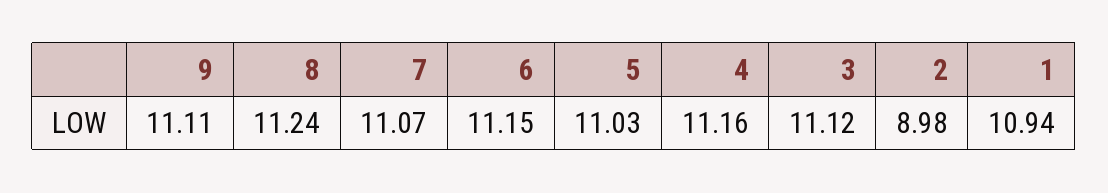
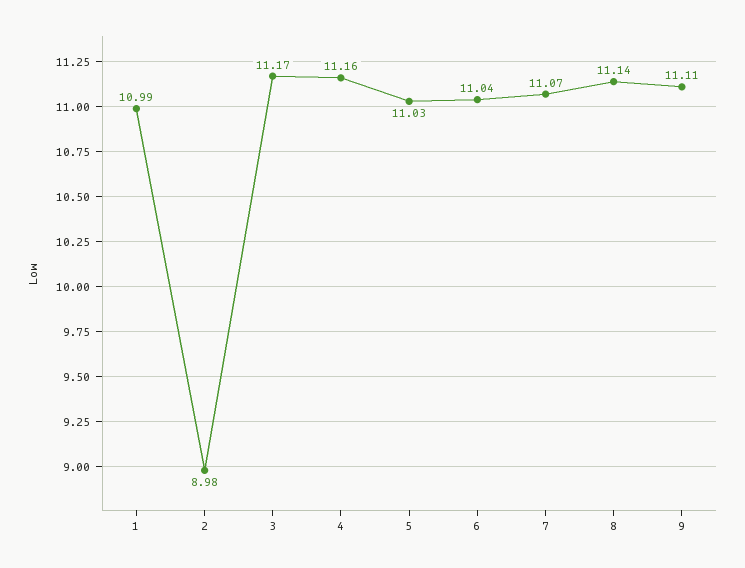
8: 11.24 -> 11.14
6: 11.15 -> 11.04
3: 11.12 -> 11.17
1: 10.94 -> 10.99

